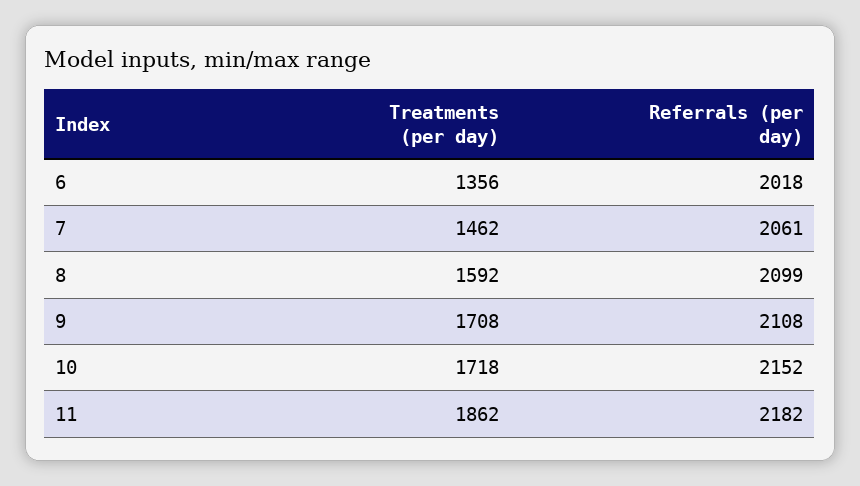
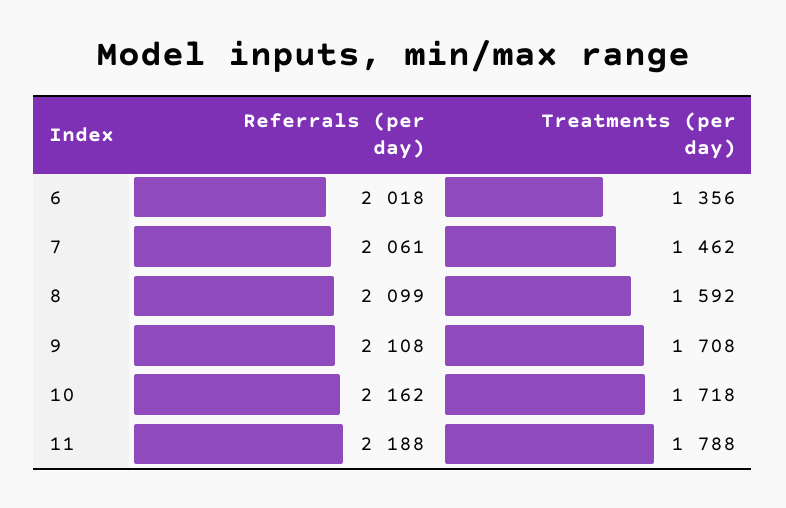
Referrals (per day), 10: 2152 -> 2162
Treatments (per day), 11: 1862 -> 1788
Referrals (per day), 11: 2182 -> 2188

